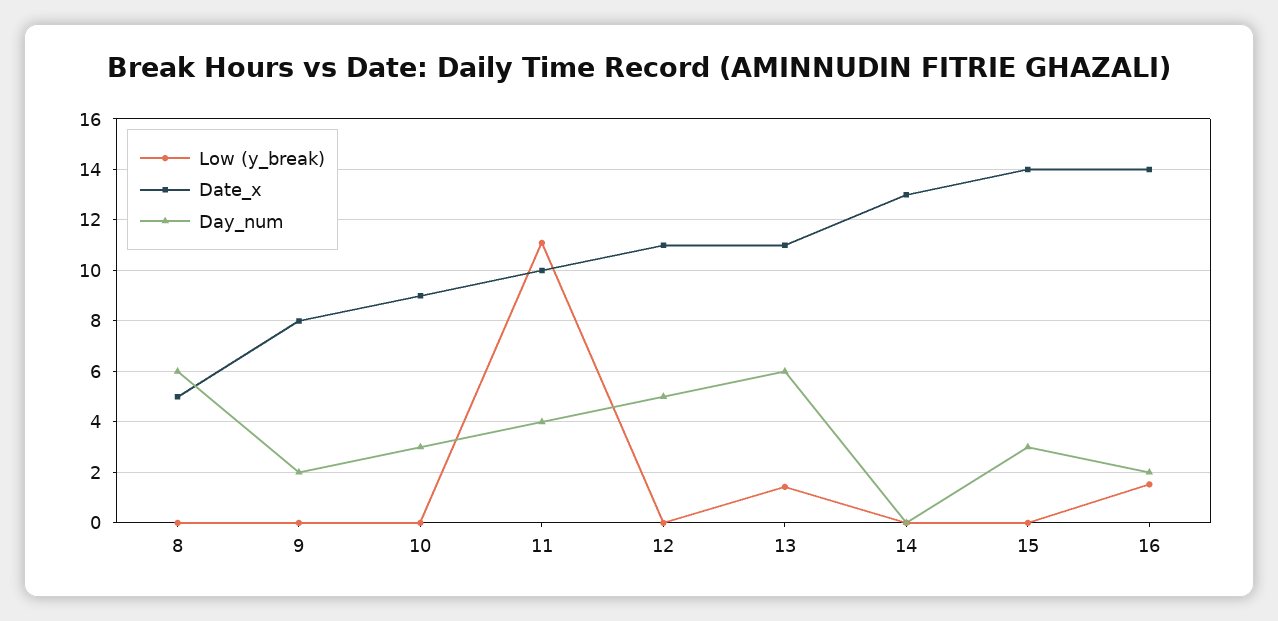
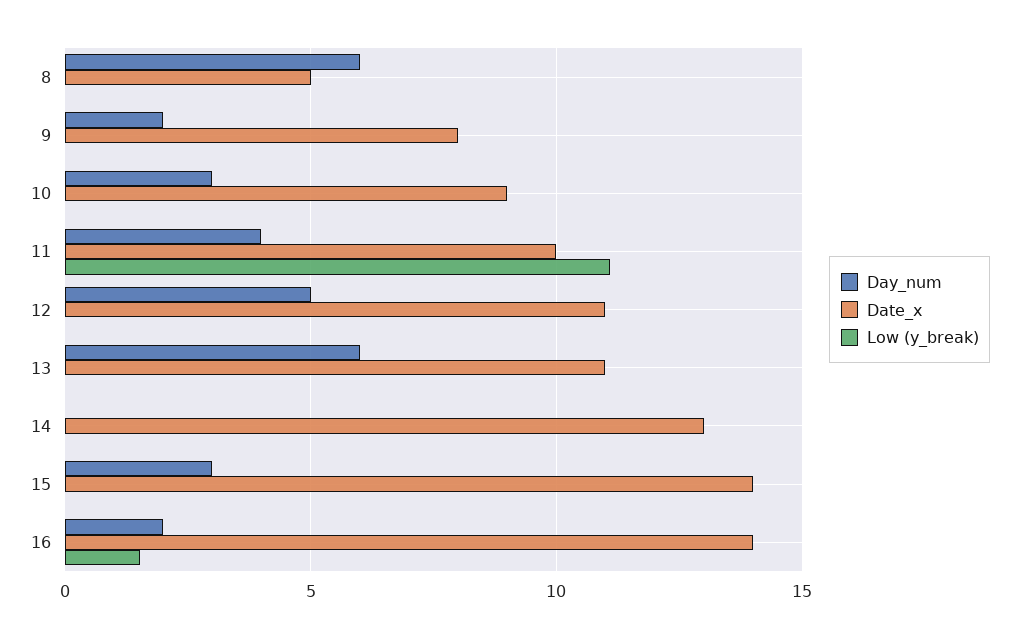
Low (y_break), 13: 1.5 -> 0

